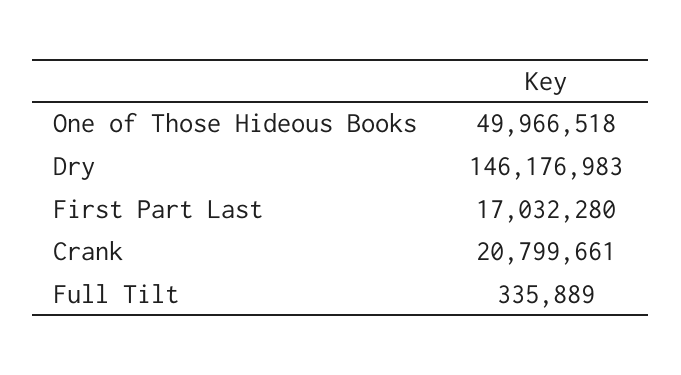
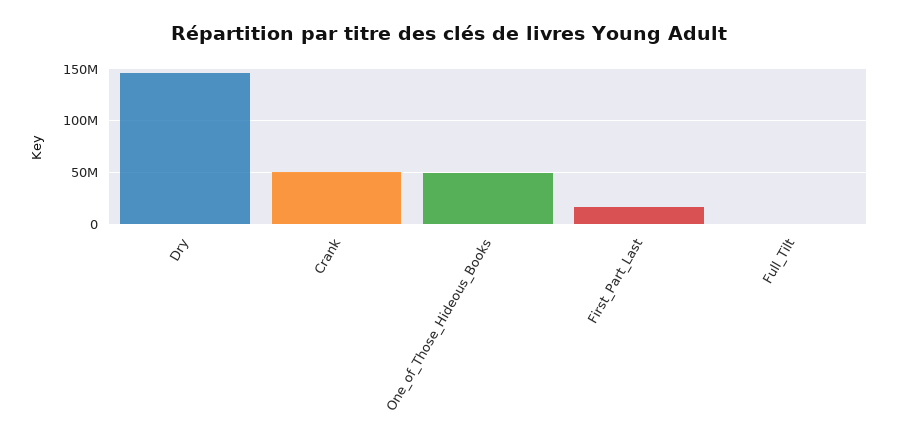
Crank: 20799661 -> 50000000

